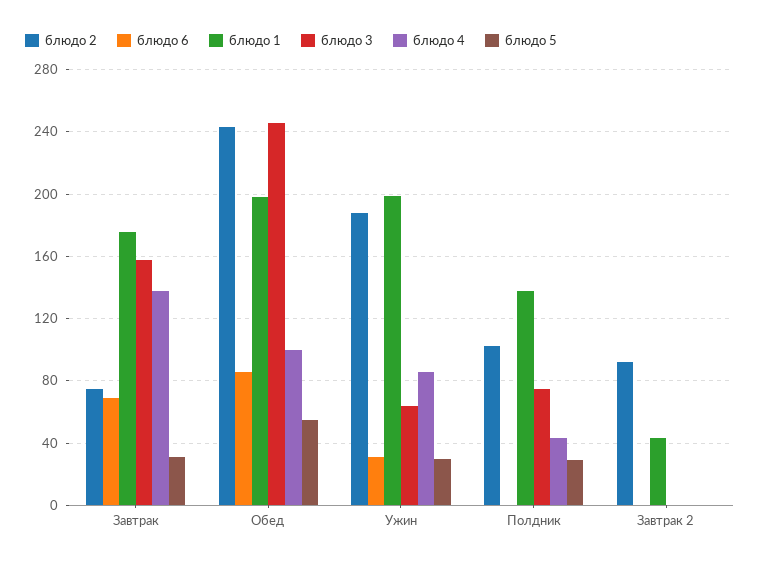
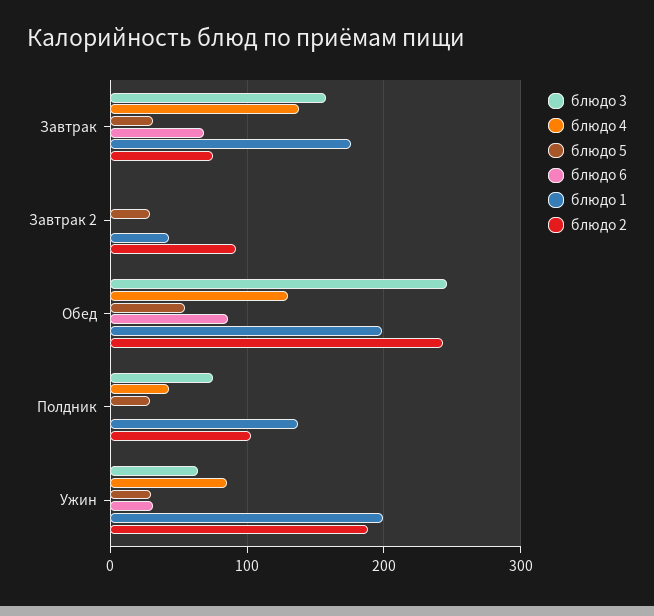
блюдо 4, Обед: 100 -> 130
блюдо 5, Завтрак 2: 0 -> 30

